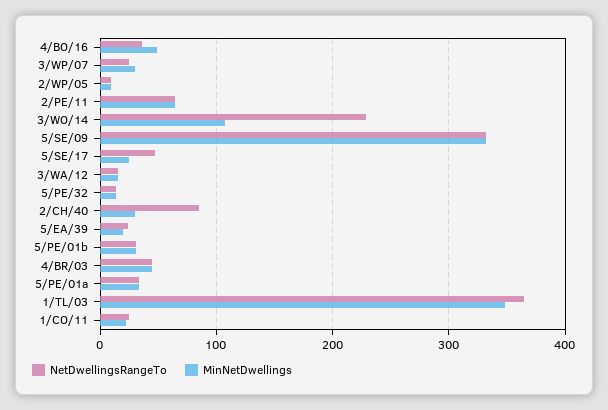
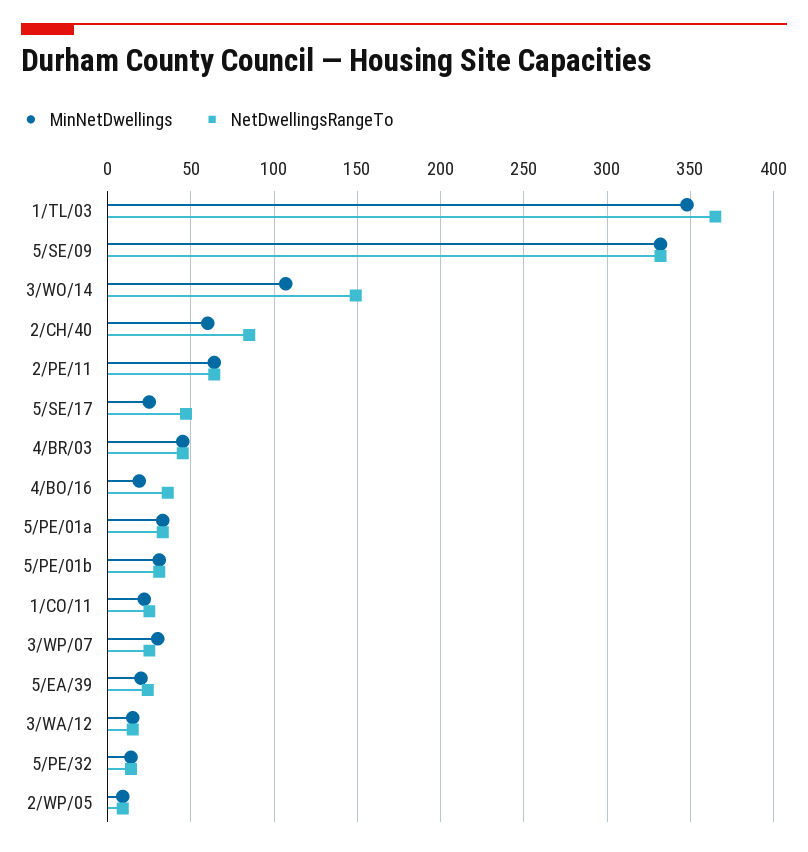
MinNetDwellings, 4/BO/16: 50 -> 20
NetDwellingsRangeTo, 3/WO/14: 230 -> 150
MinNetDwellings, 2/CH/40: 30 -> 60

